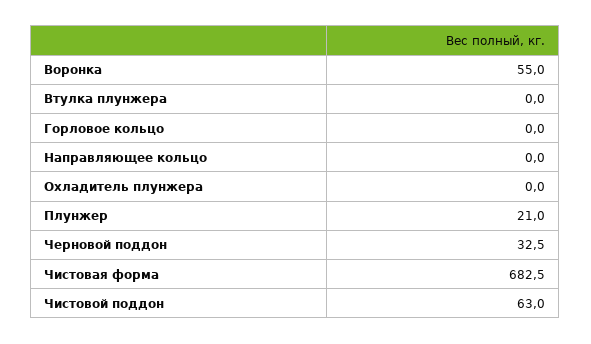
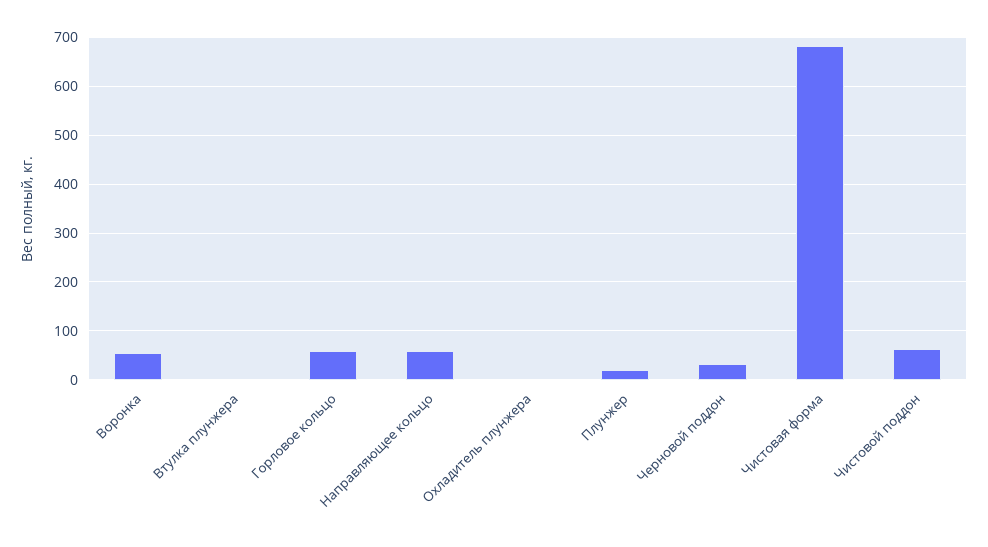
Горловое кольцо: 0 -> 60
Направляющее кольцо: 0 -> 60

